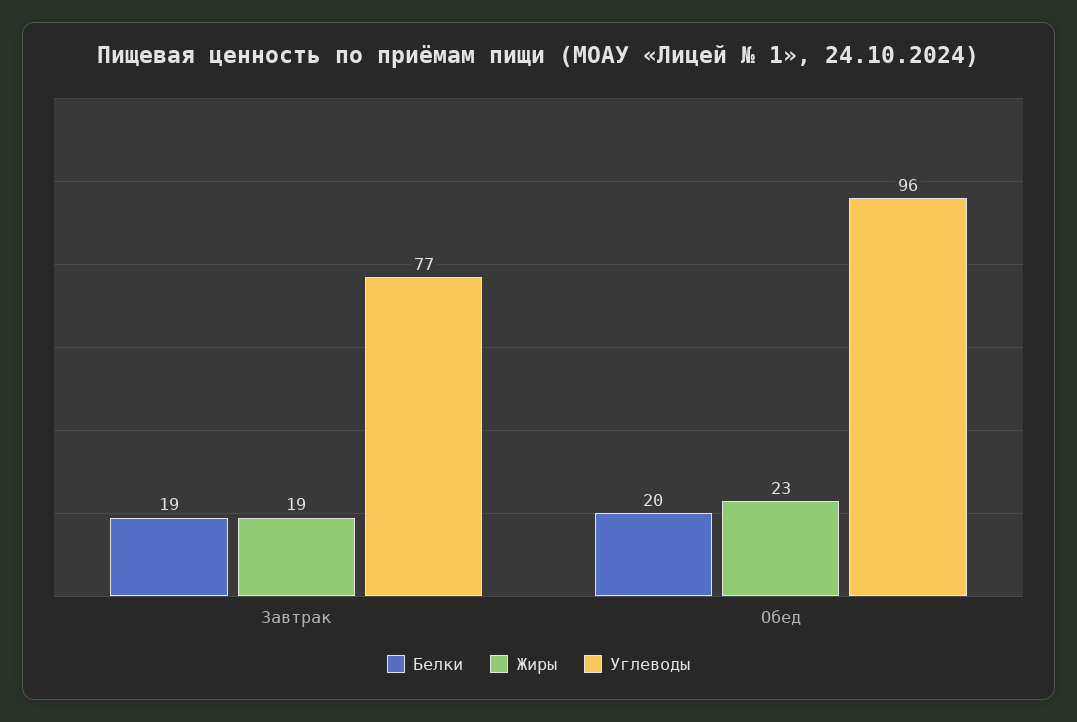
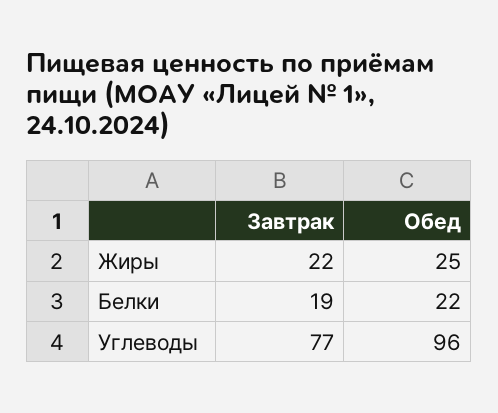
Жиры, Завтрак: 19 -> 22
Белки, Обед: 20 -> 22
Жиры, Обед: 23 -> 25

